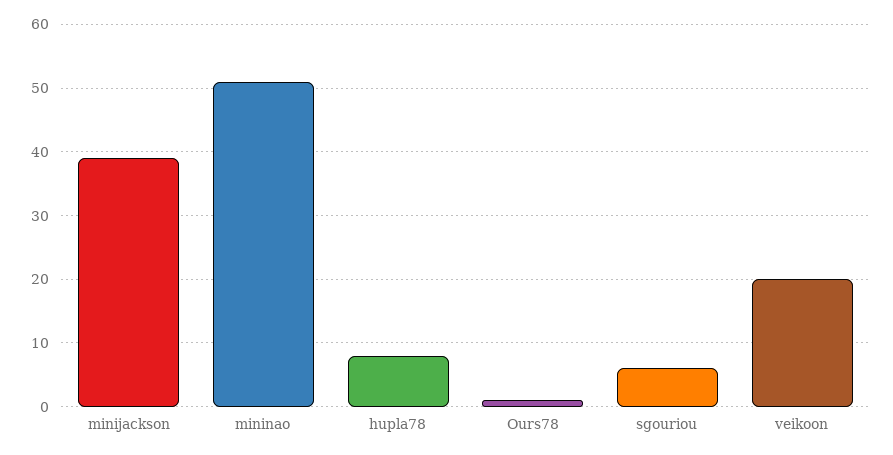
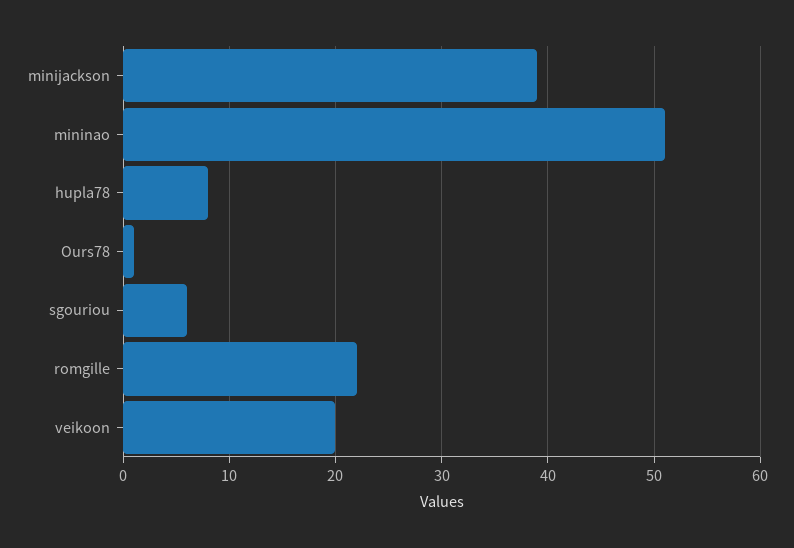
romgille: none -> 22

